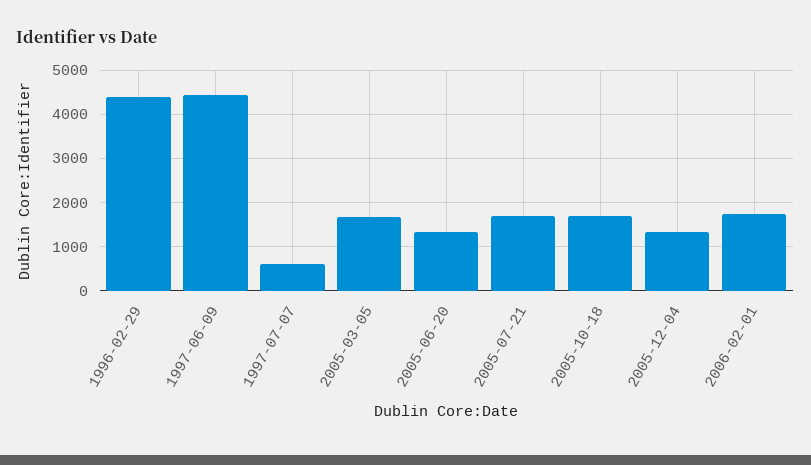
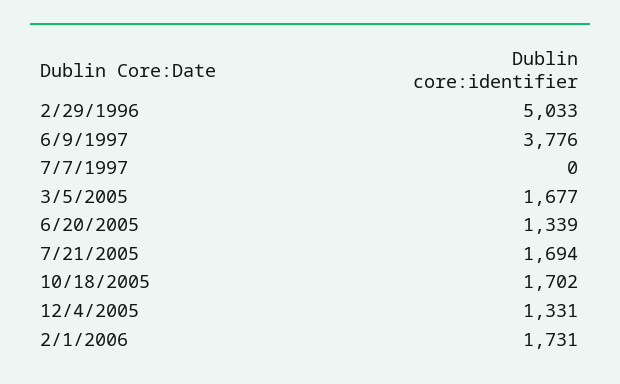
1996-02-29: 4400 -> 5033
1997-06-09: 4400 -> 3776
1997-07-07: 600 -> 0

